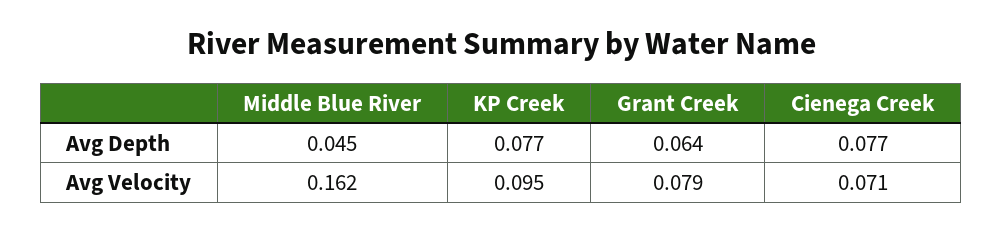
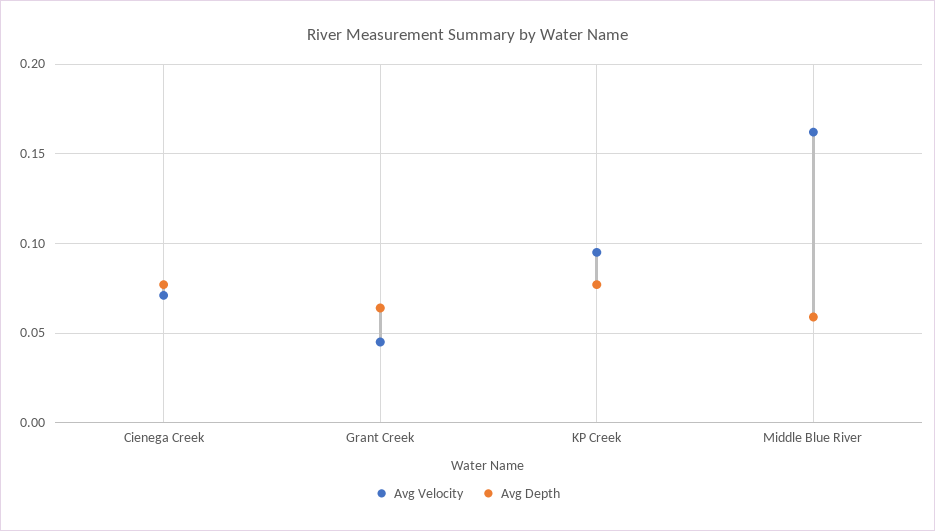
Avg Depth, Middle Blue River: 0.045 -> 0.06
Avg Velocity, Grant Creek: 0.079 -> 0.045

